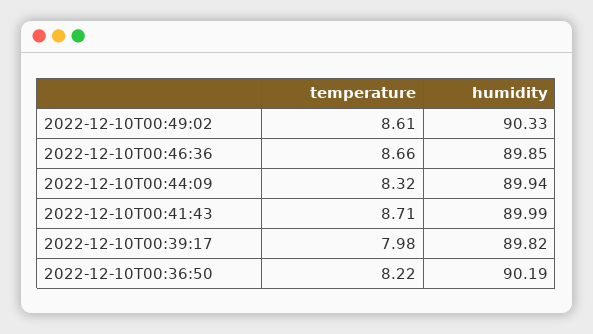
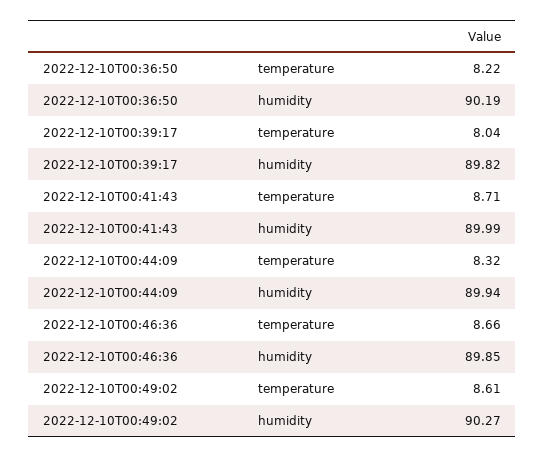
humidity, 2022-12-10T00:49:02: 90.33 -> 90.27
temperature, 2022-12-10T00:39:17: 7.98 -> 8.04

